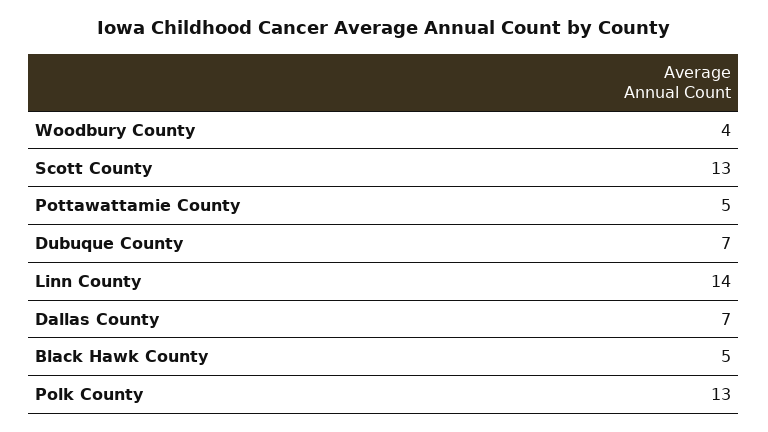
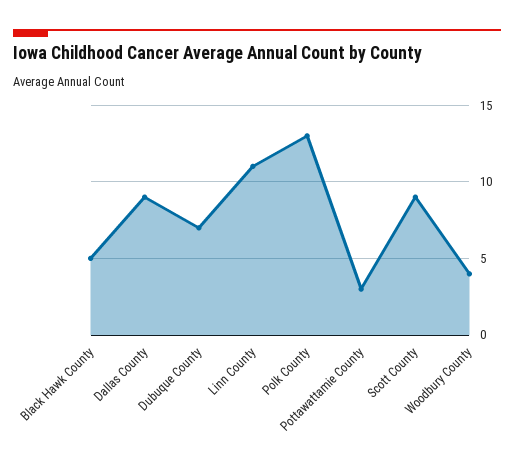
Scott County: 13 -> 9
Pottawattamie County: 5 -> 3
Linn County: 14 -> 11
Dallas County: 7 -> 9

